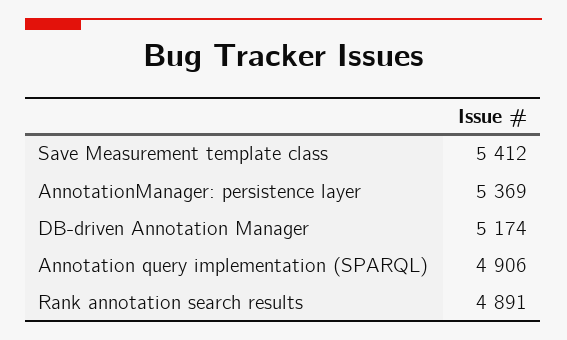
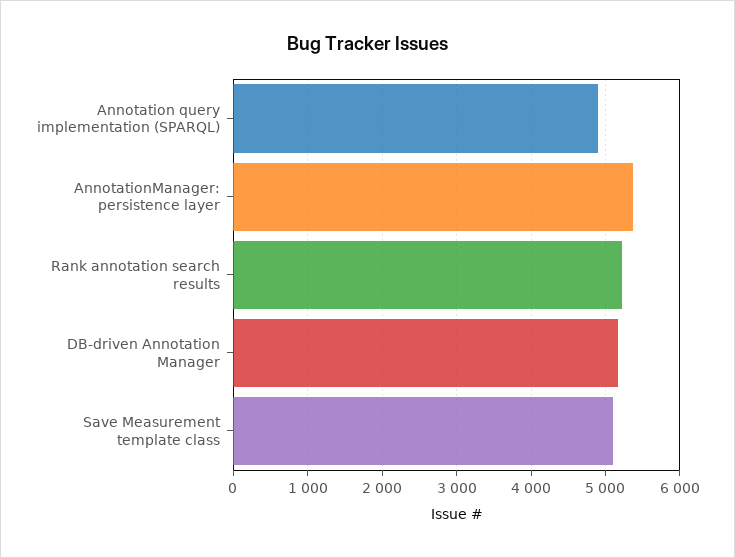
Save Measurement template class: 5412 -> 5100
Rank annotation search results: 4891 -> 5200

